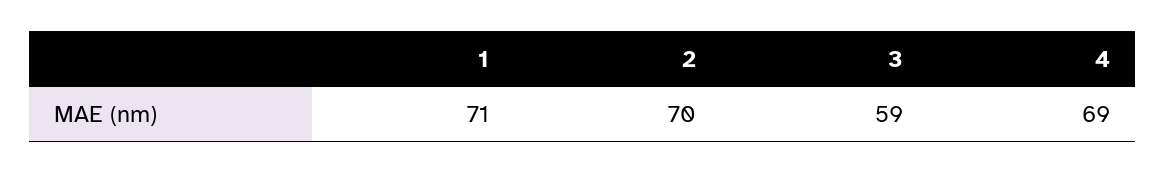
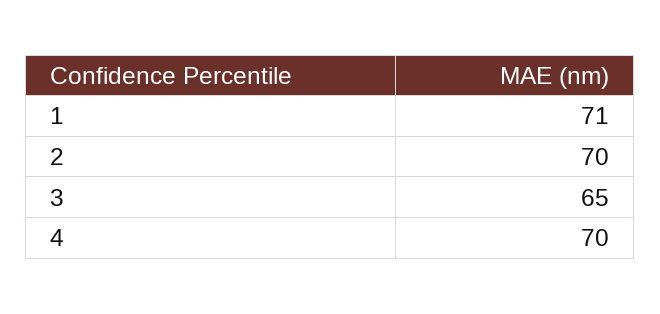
3: 59 -> 65
4: 69 -> 70

